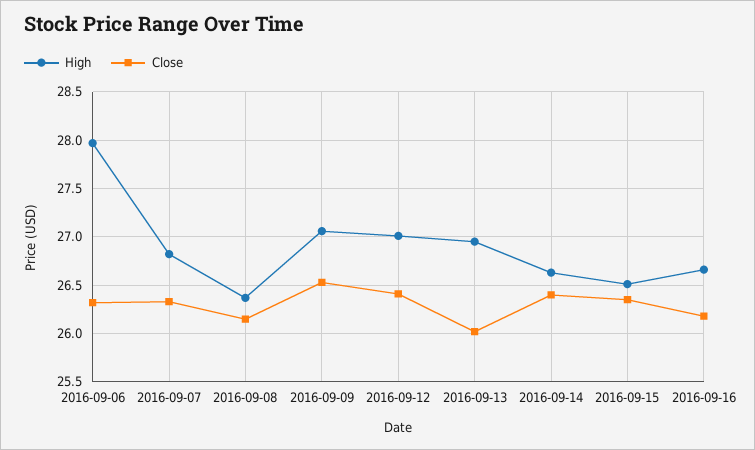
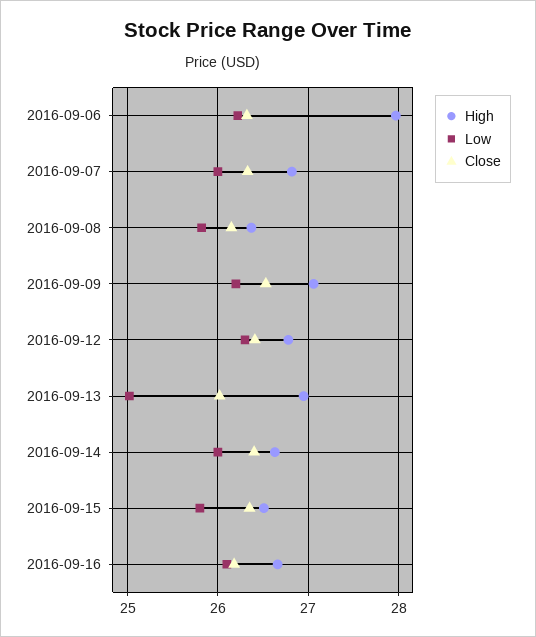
High, 2016-09-12: 27 -> 26.8
Low, 2016-09-06: none -> 26.2
Low, 2016-09-07: none -> 26
Low, 2016-09-08: none -> 25.8
Low, 2016-09-09: none -> 26.2
Low, 2016-09-12: none -> 26.3
Low, 2016-09-13: none -> 25
Low, 2016-09-14: none -> 26
Low, 2016-09-15: none -> 25.8
Low, 2016-09-16: none -> 26.1

